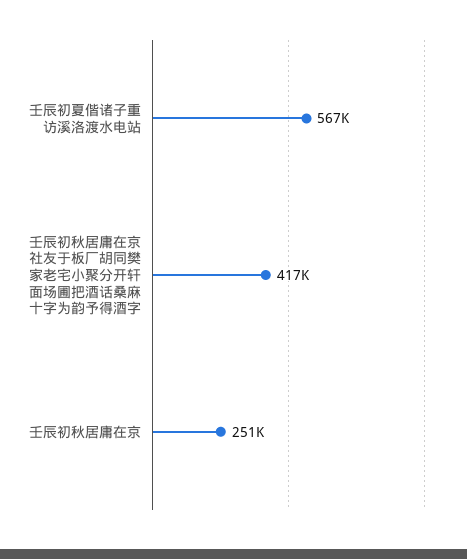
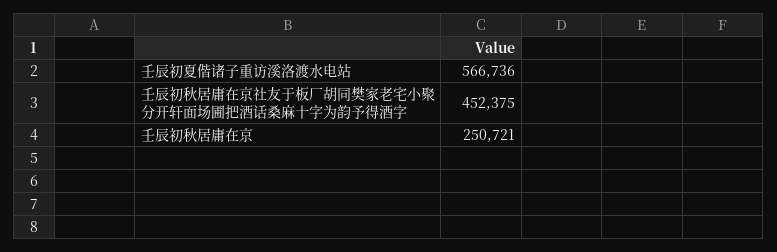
壬辰初秋居庸在京社友于板厂胡同樊家老宅小聚分开轩面场圃把酒话桑麻十字为韵予得酒字: 417000 -> 452375

